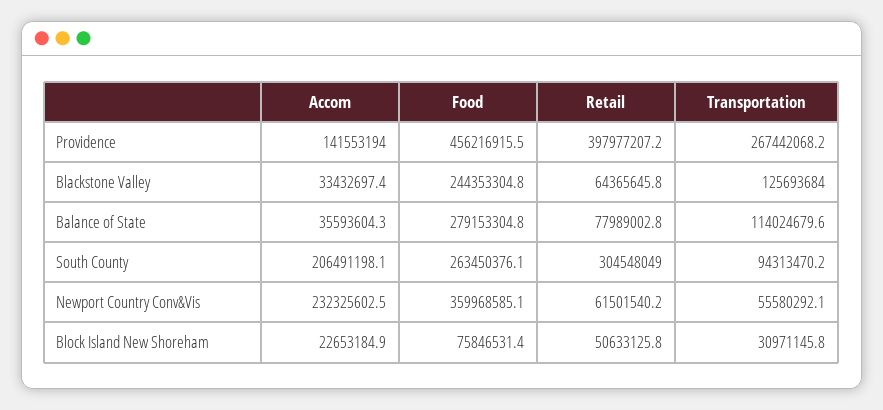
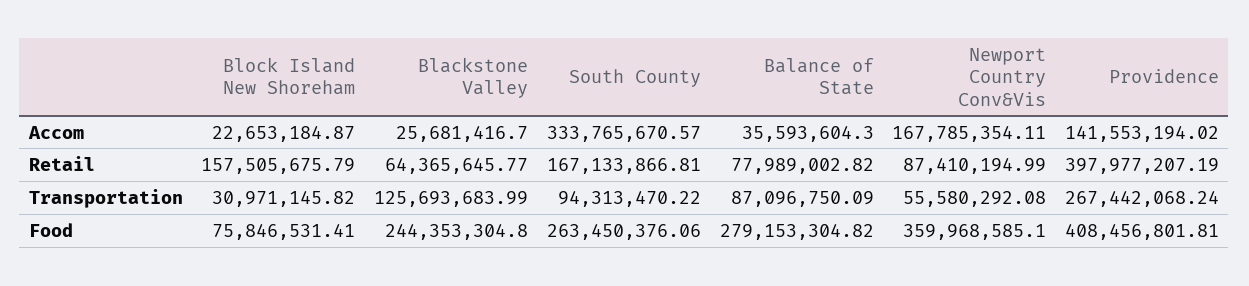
Food, Providence: 456216915.5 -> 408456801.81
Accom, Blackstone Valley: 33432697.4 -> 25681416.7
Transportation, Balance of State: 114024679.6 -> 87096750.09
Accom, South County: 206491198.1 -> 333765670.57
Retail, South County: 304548049 -> 167133866.81
Accom, Newport Country Conv&Vis: 232325602.5 -> 167785354.11
Retail, Newport Country Conv&Vis: 61501540.2 -> 87410194.99
Retail, Block Island New Shoreham: 50633125.8 -> 157505675.79

